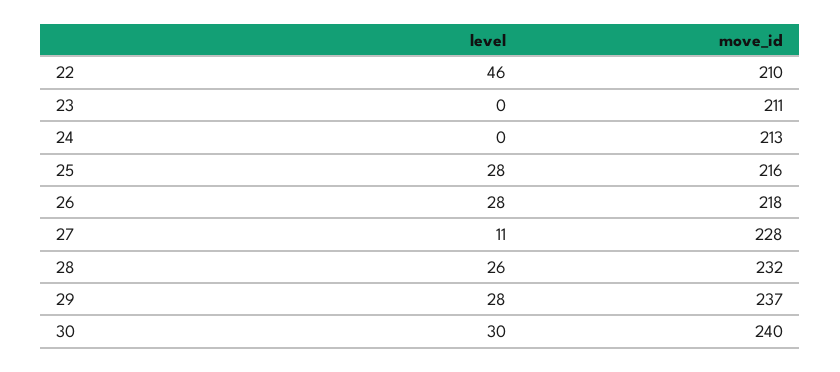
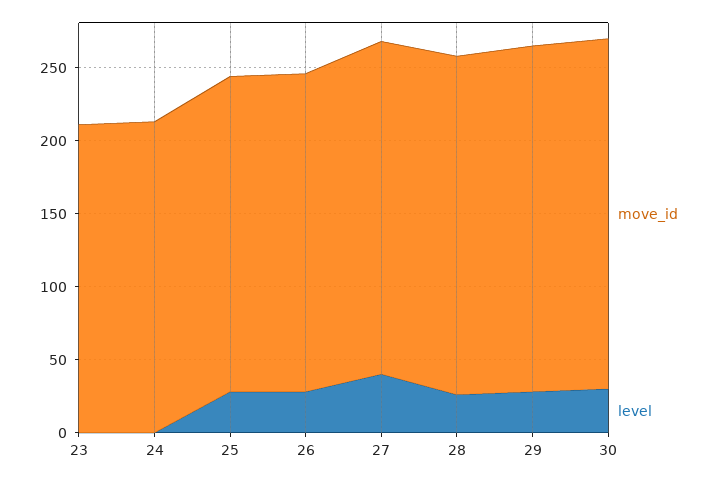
level, 22: 46 -> none
move_id, 22: 210 -> none
level, 27: 11 -> 40

